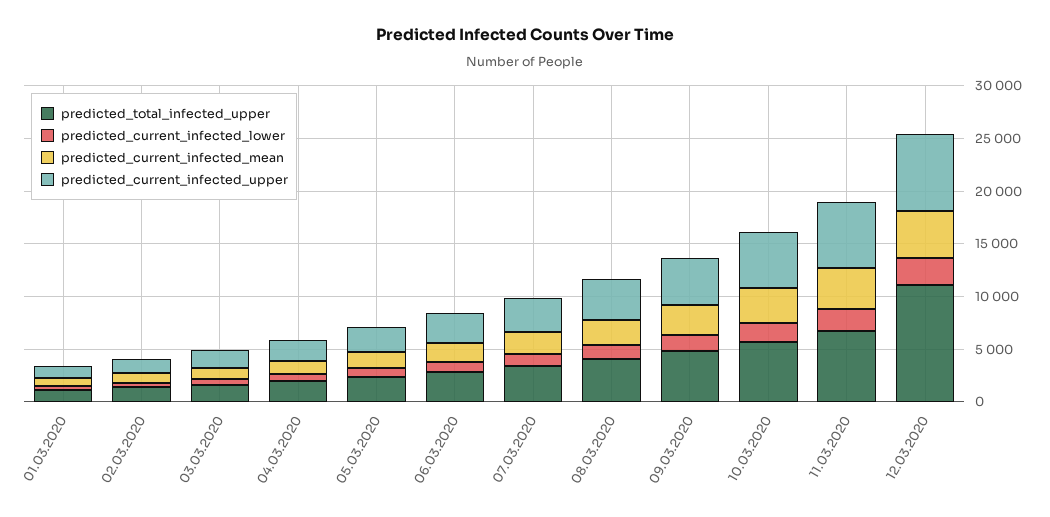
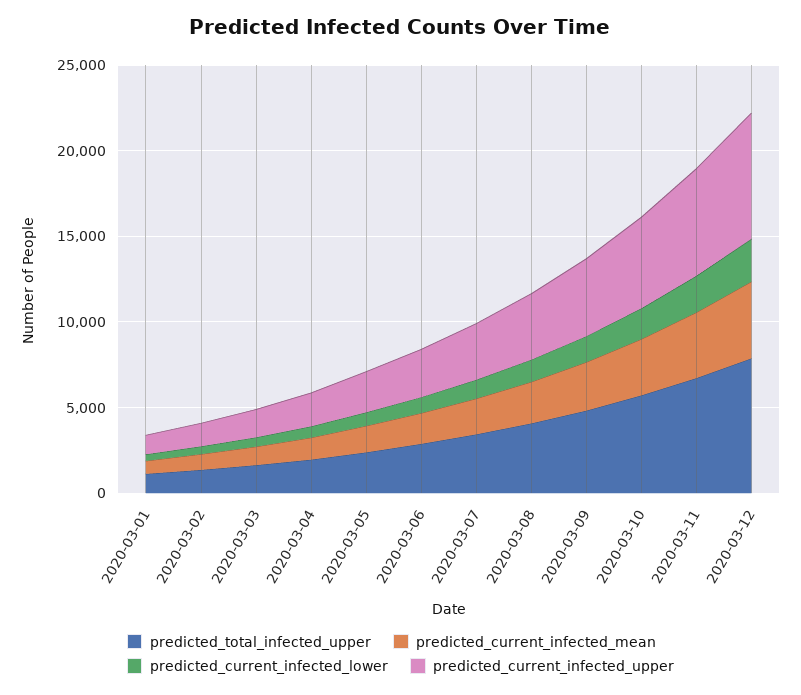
predicted_total_infected_upper, 12.03.2020: 11000 -> 8000

